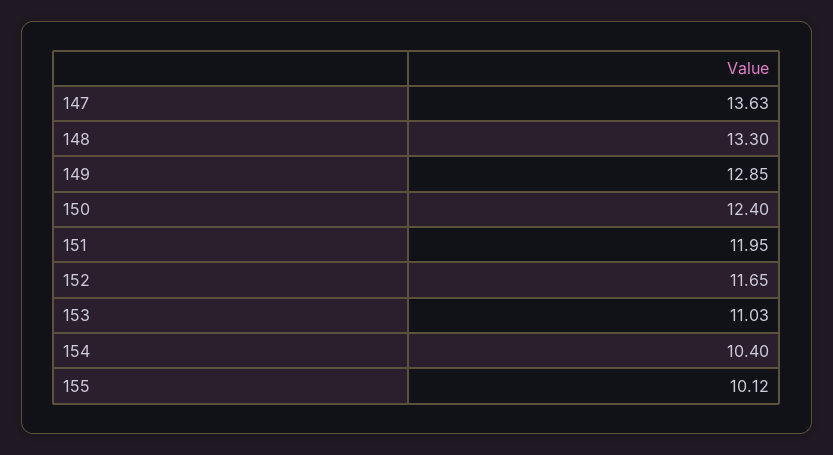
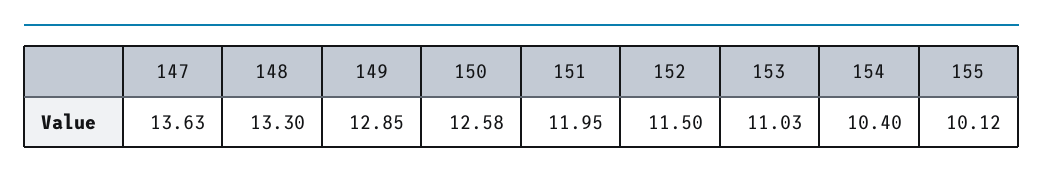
150: 12.4 -> 12.58
152: 11.65 -> 11.5

